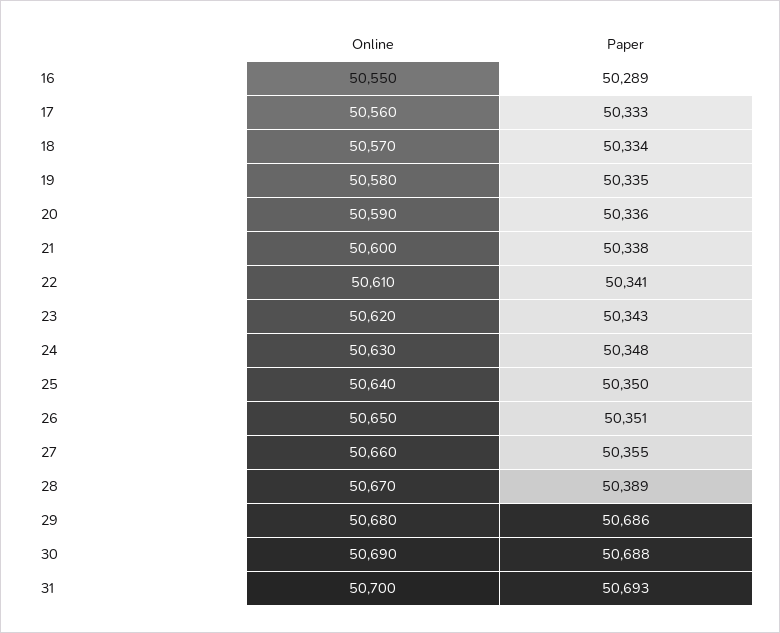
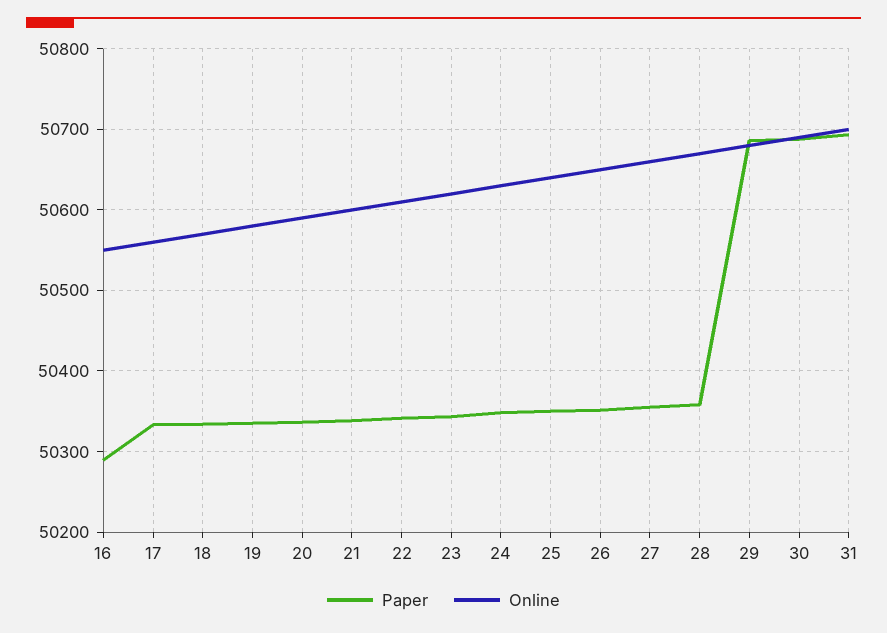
Paper, 28: 50389 -> 50360

